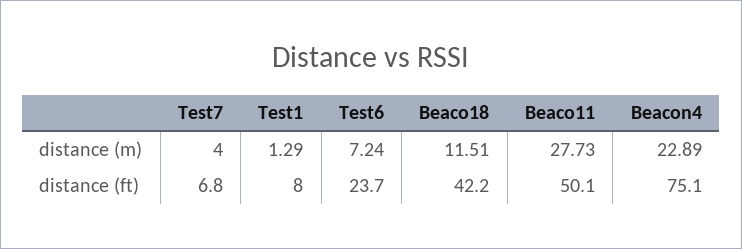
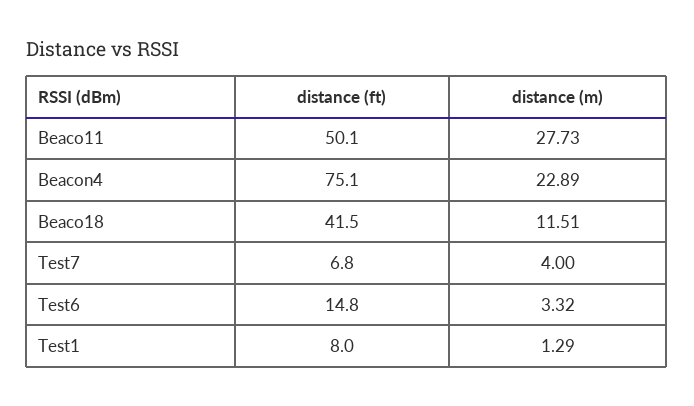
Test6, distance (m): 7.24 -> 3.32
Test6, distance (ft): 23.7 -> 14.8
Beaco18, distance (ft): 42.2 -> 41.5

